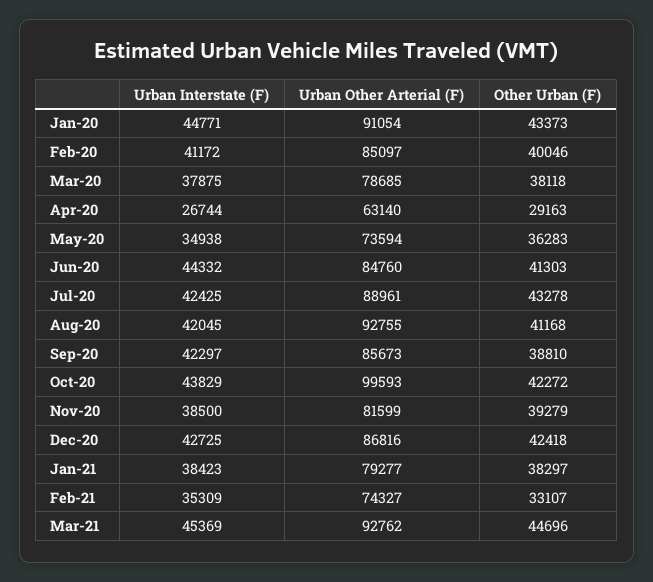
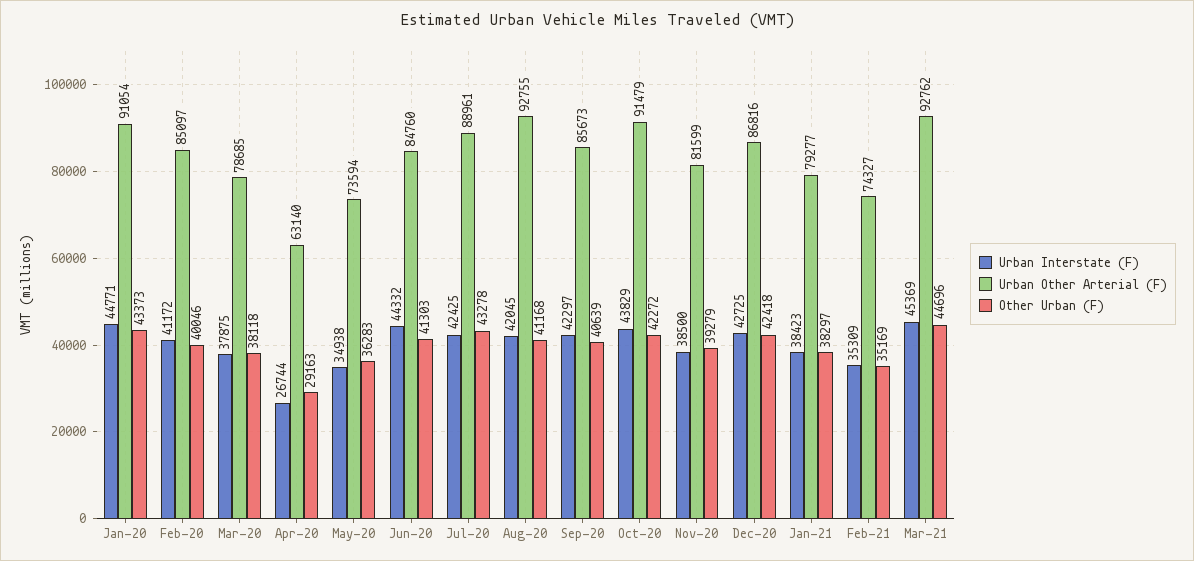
Other Urban (F), Sep-20: 38810 -> 40639
Urban Other Arterial (F), Oct-20: 99593 -> 91479
Other Urban (F), Feb-21: 33107 -> 35169

